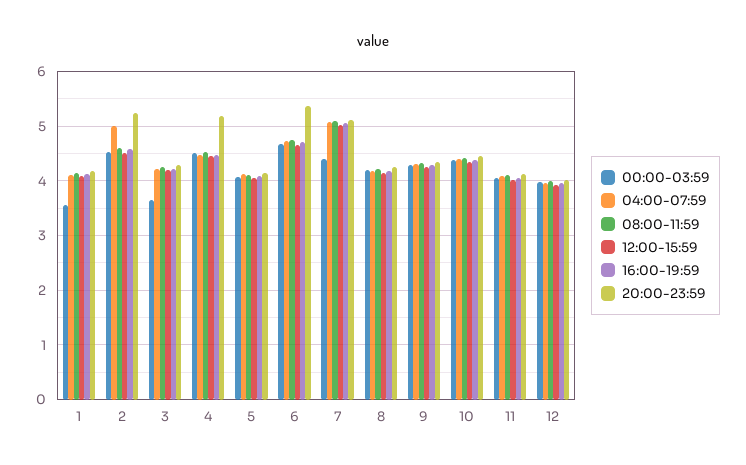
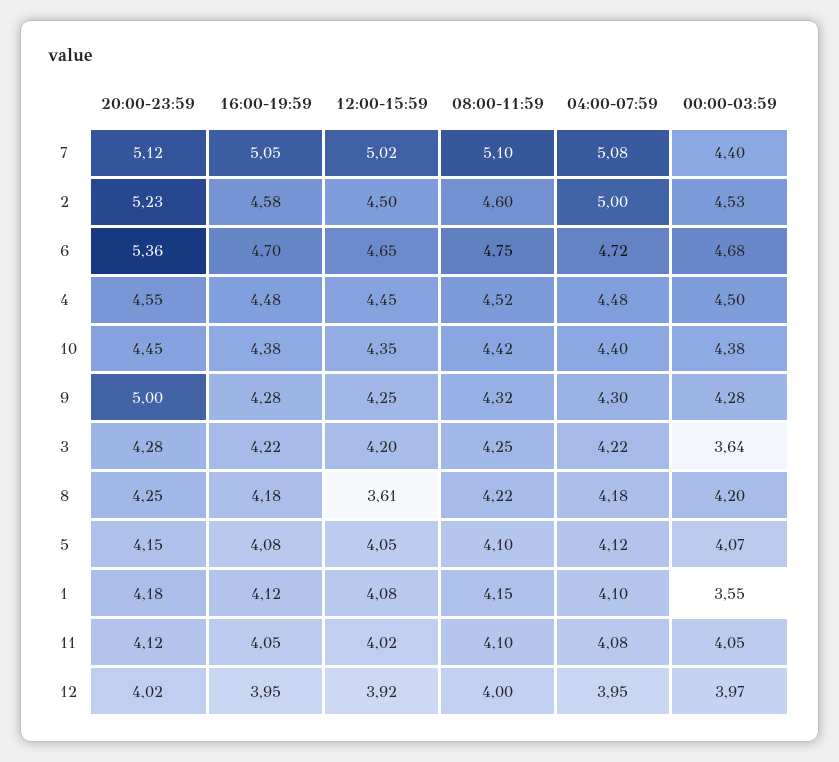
20:00-23:59, 4: 5.2 -> 4.55
12:00-15:59, 8: 4.2 -> 3.61
20:00-23:59, 9: 4.4 -> 5

